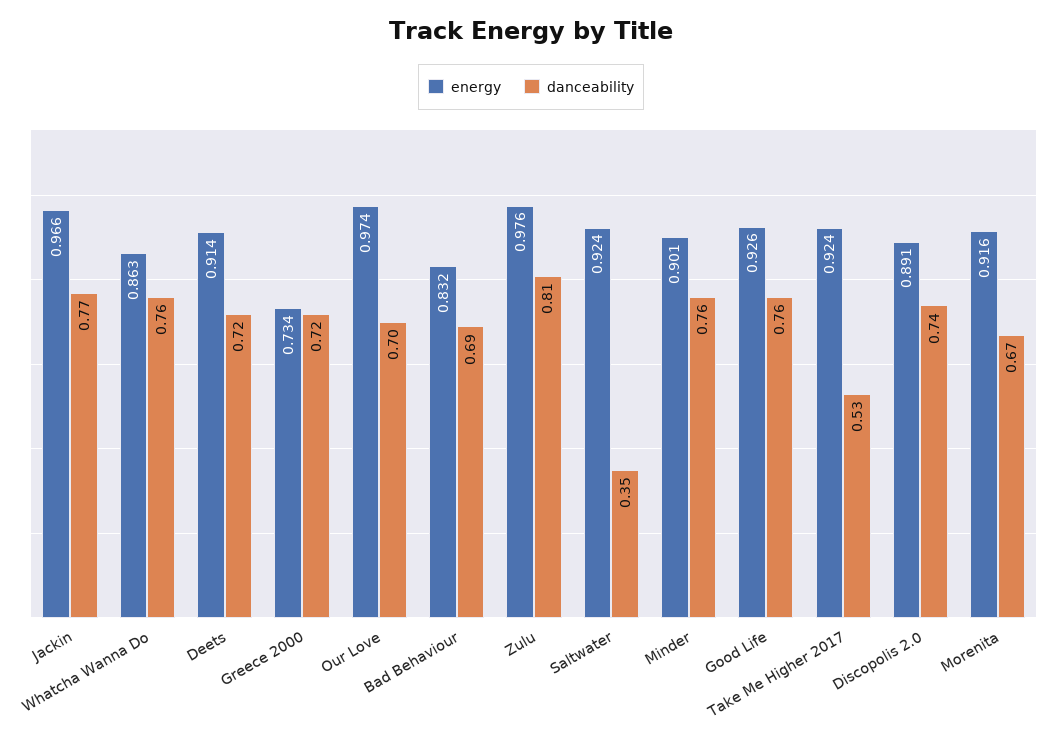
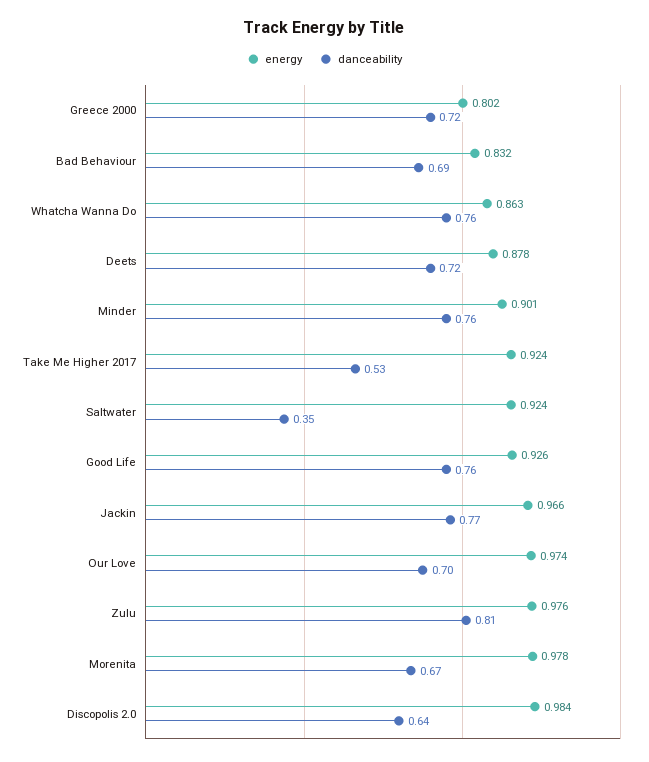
energy, Deets: 0.914 -> 0.878
energy, Greece 2000: 0.734 -> 0.802
energy, Discopolis 2.0: 0.891 -> 0.984
danceability, Discopolis 2.0: 0.74 -> 0.64
energy, Morenita: 0.916 -> 0.978

